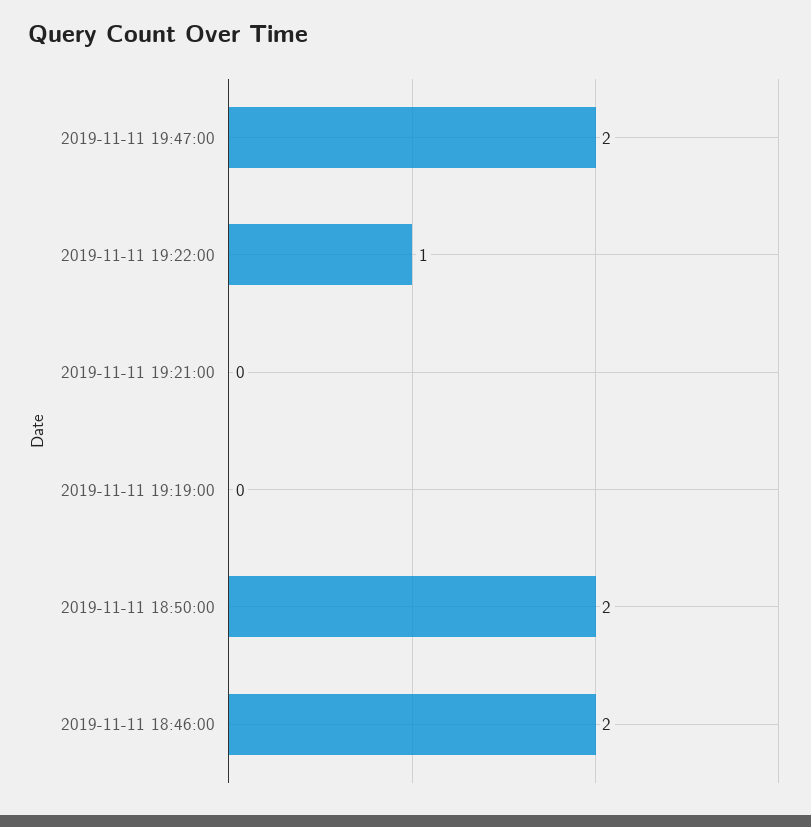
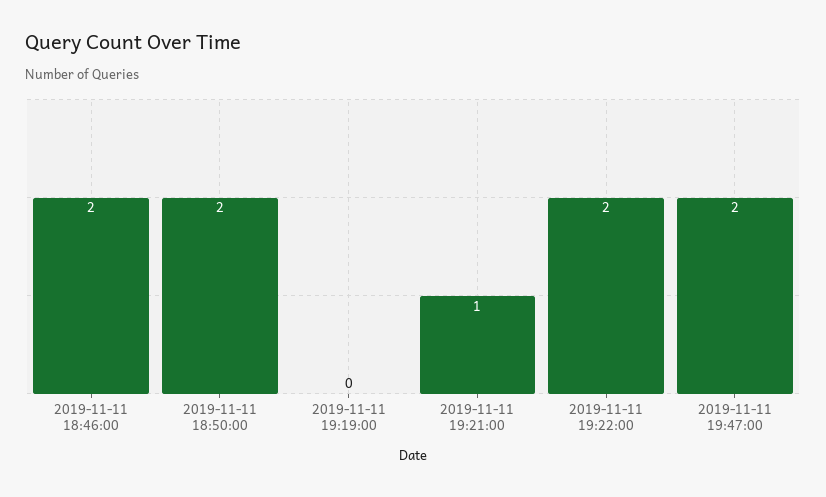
2019-11-11 19:22:00: 1 -> 2
2019-11-11 19:21:00: 0 -> 1

